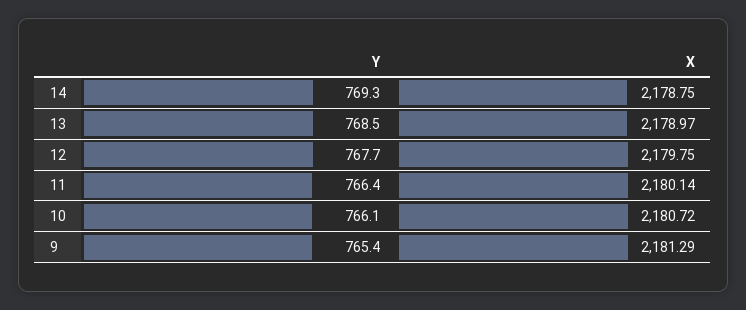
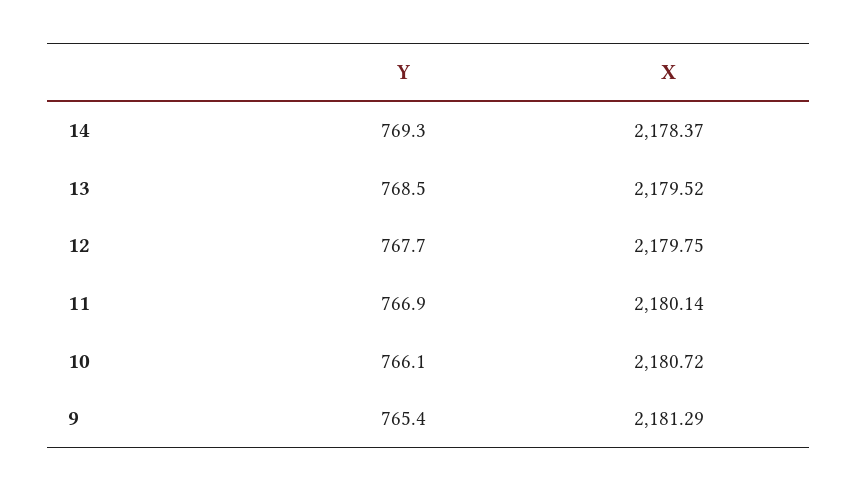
X, 14: 2178.75 -> 2178.37
X, 13: 2178.97 -> 2179.52
Y, 11: 766.4 -> 766.9

